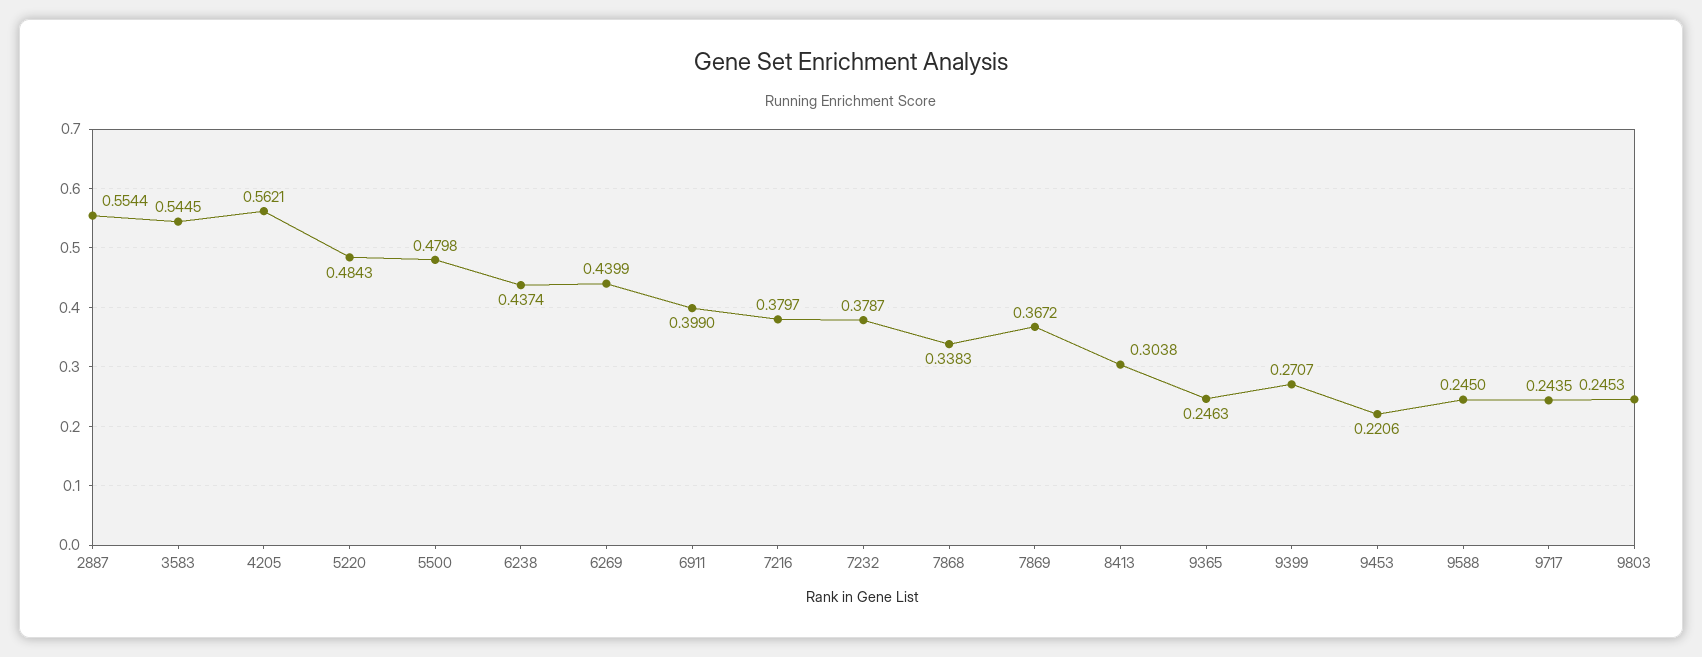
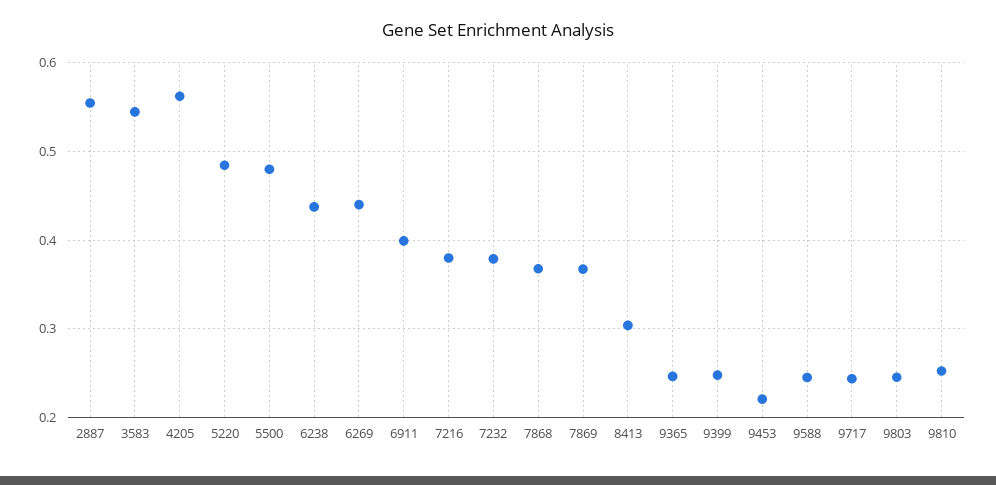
7868: 0.3383 -> 0.37
9399: 0.2707 -> 0.25
9810: none -> 0.25

